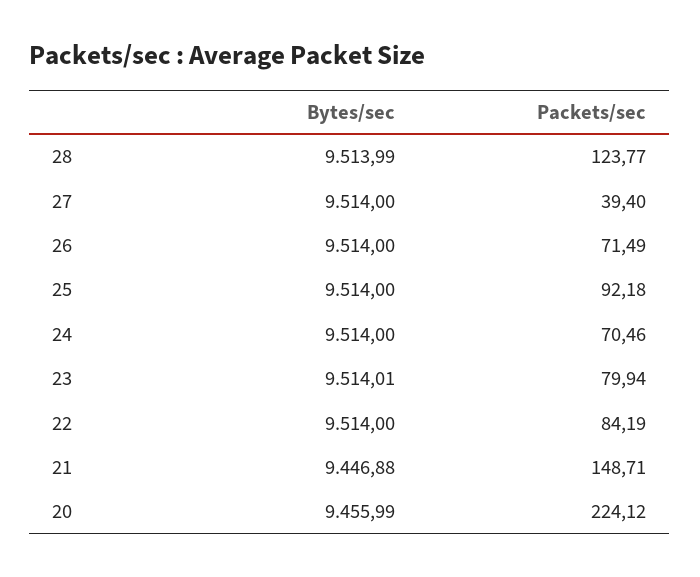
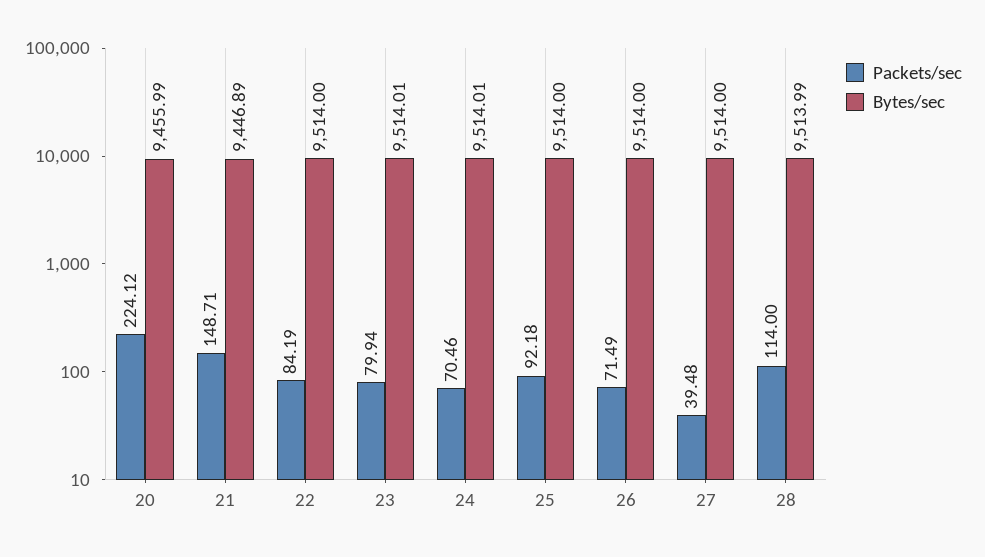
Packets/sec, 28: 123.77 -> 114
Packets/sec, 27: 39.4 -> 39.48
Bytes/sec, 24: 9514 -> 9514.01
Bytes/sec, 21: 9446.88 -> 9446.89

